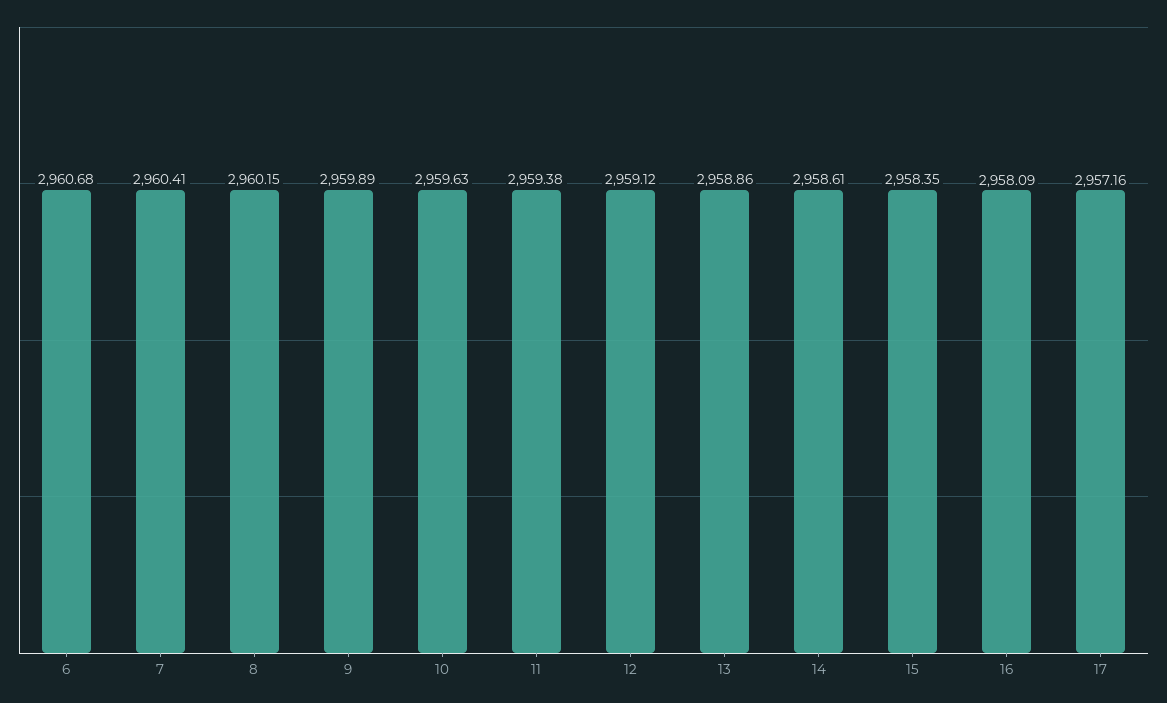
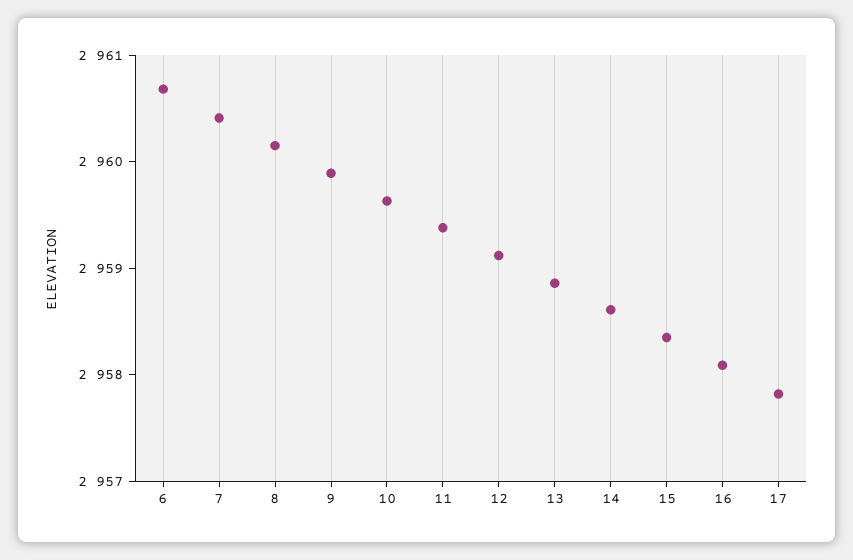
17: 2957.16 -> 2957.8

